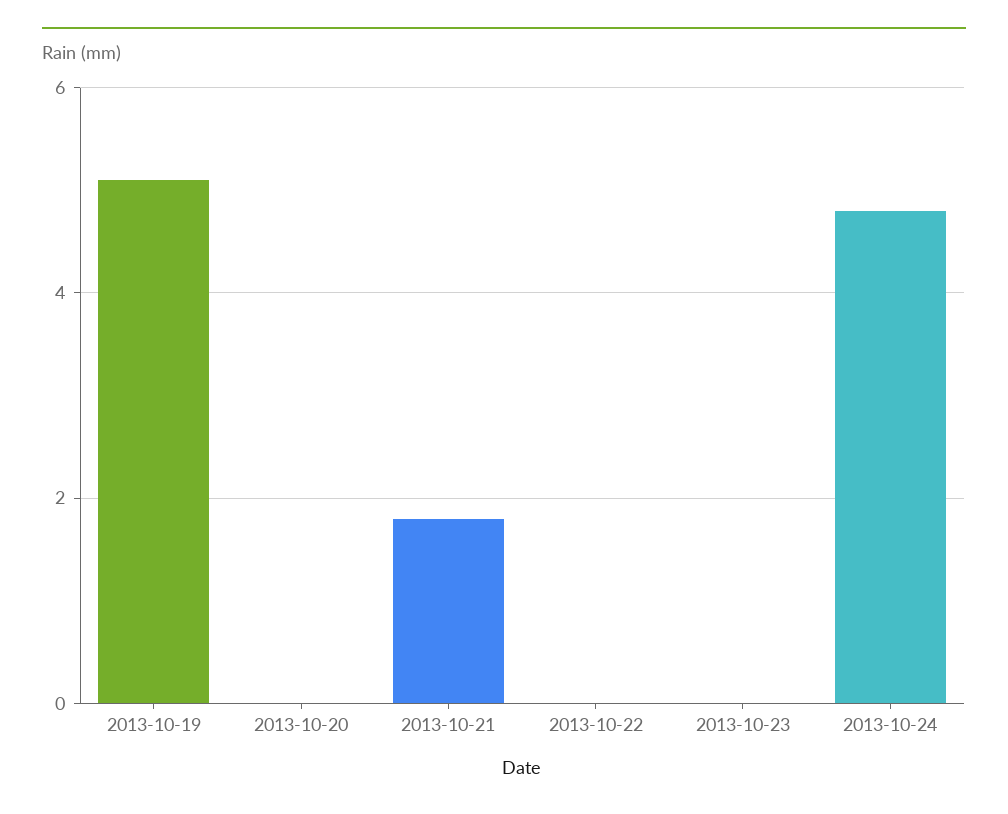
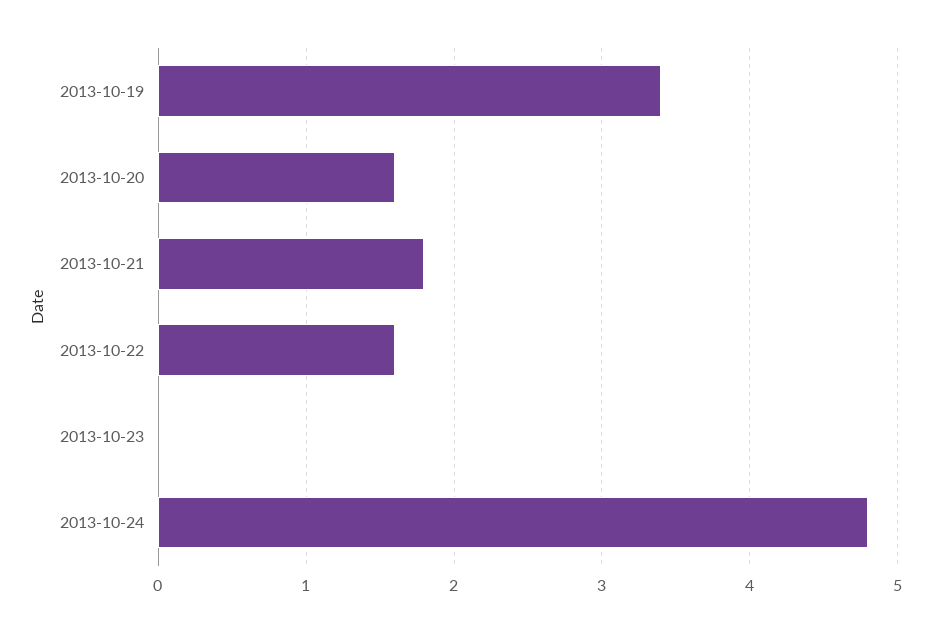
2013-10-19: 5 -> 3.4
2013-10-20: 0 -> 1.6
2013-10-22: 0 -> 1.6

